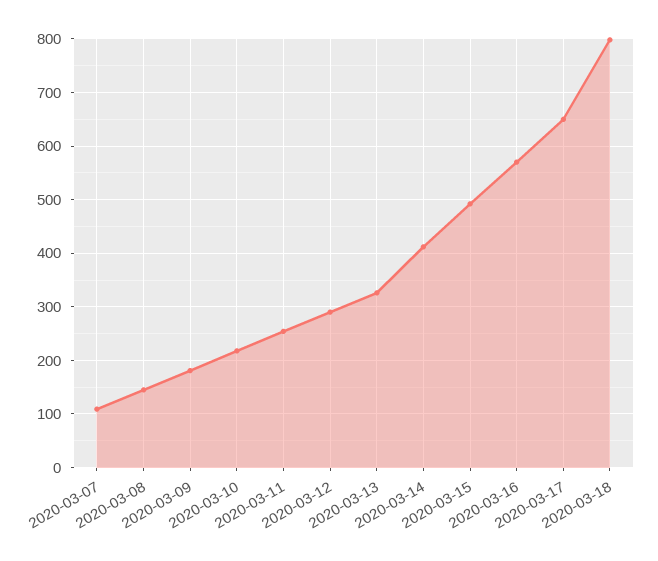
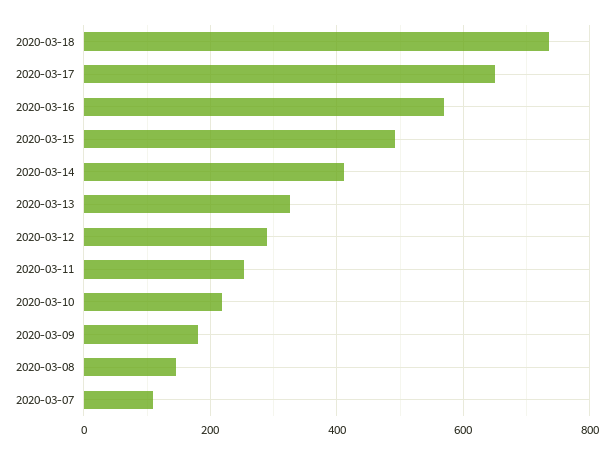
2020-03-18: 800 -> 740

